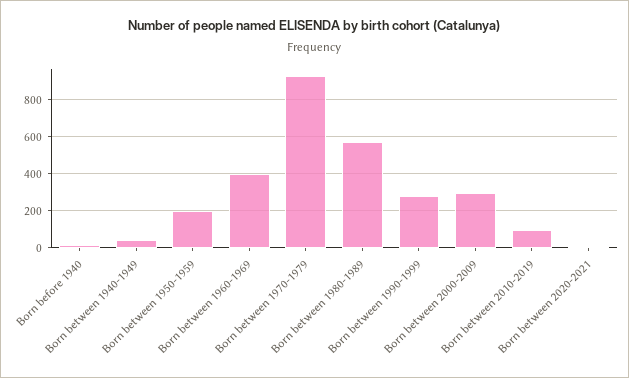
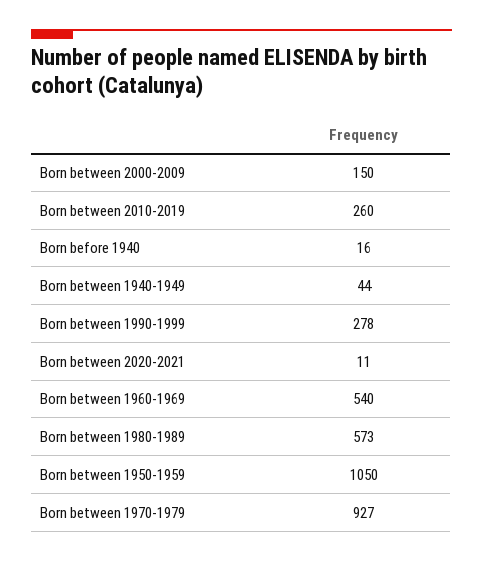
Born between 1950-1959: 200 -> 1050
Born between 1960-1969: 400 -> 540
Born between 2000-2009: 300 -> 150
Born between 2010-2019: 100 -> 260

